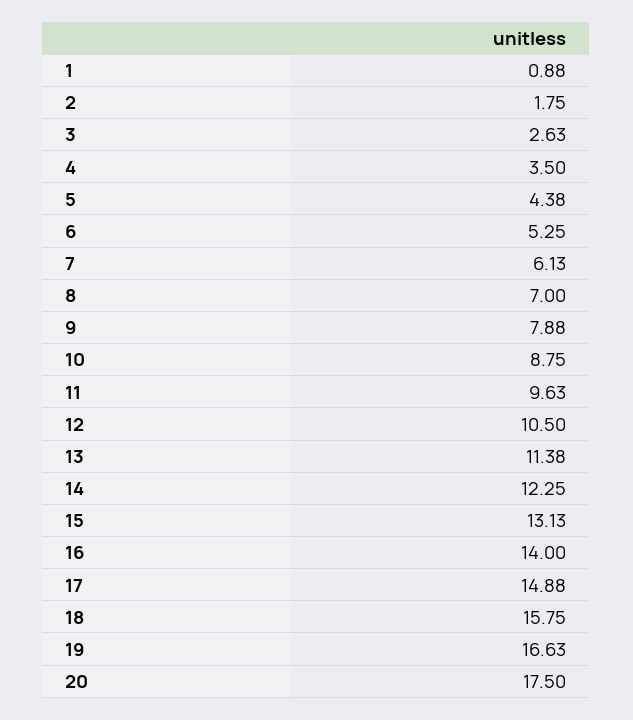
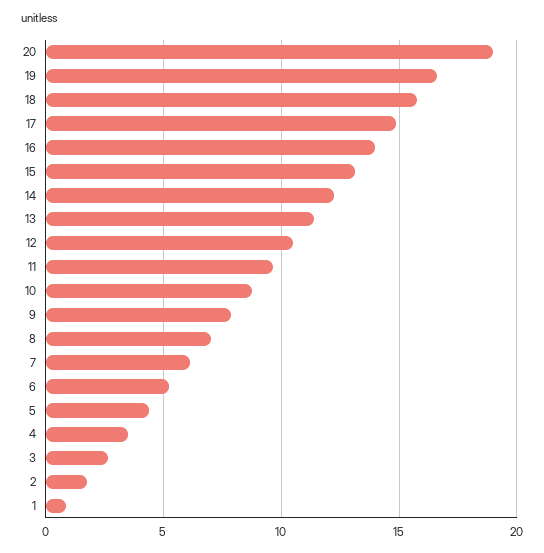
20: 17.5 -> 19

